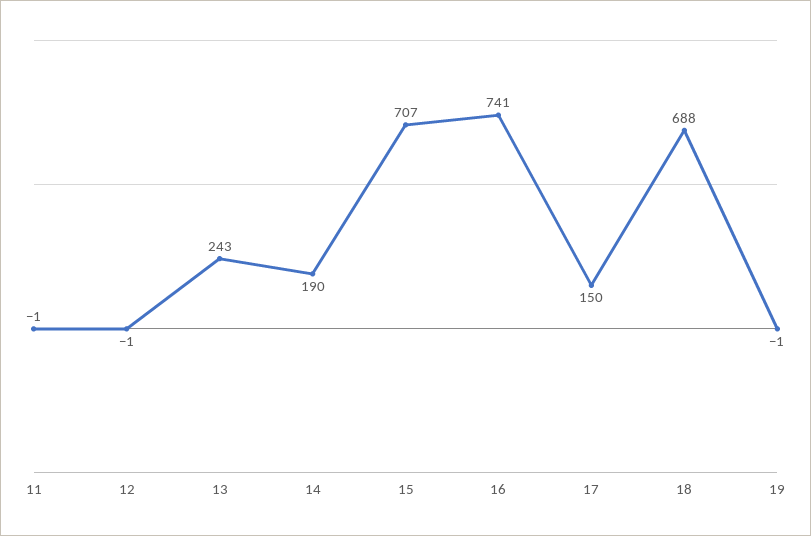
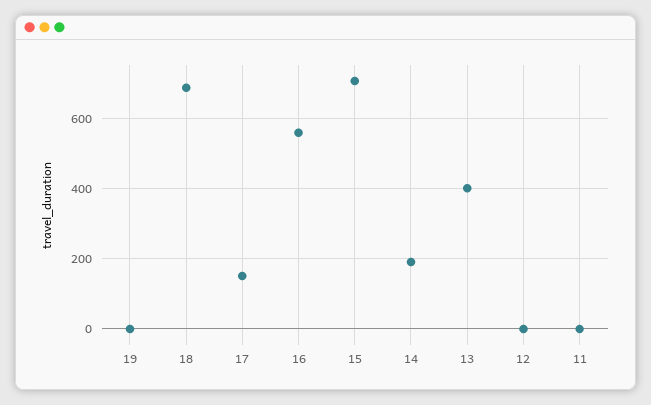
13: 243 -> 400
16: 741 -> 560

